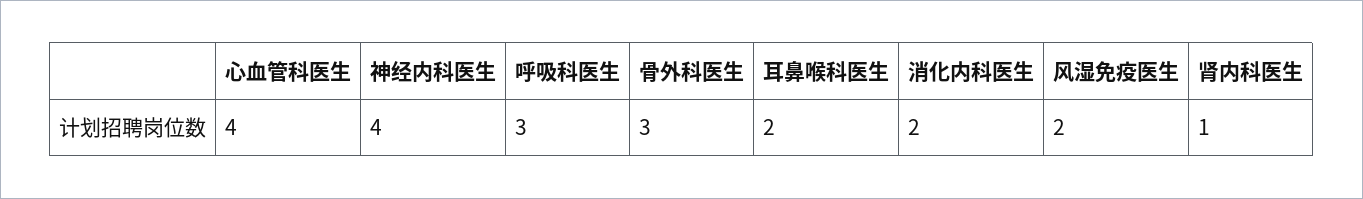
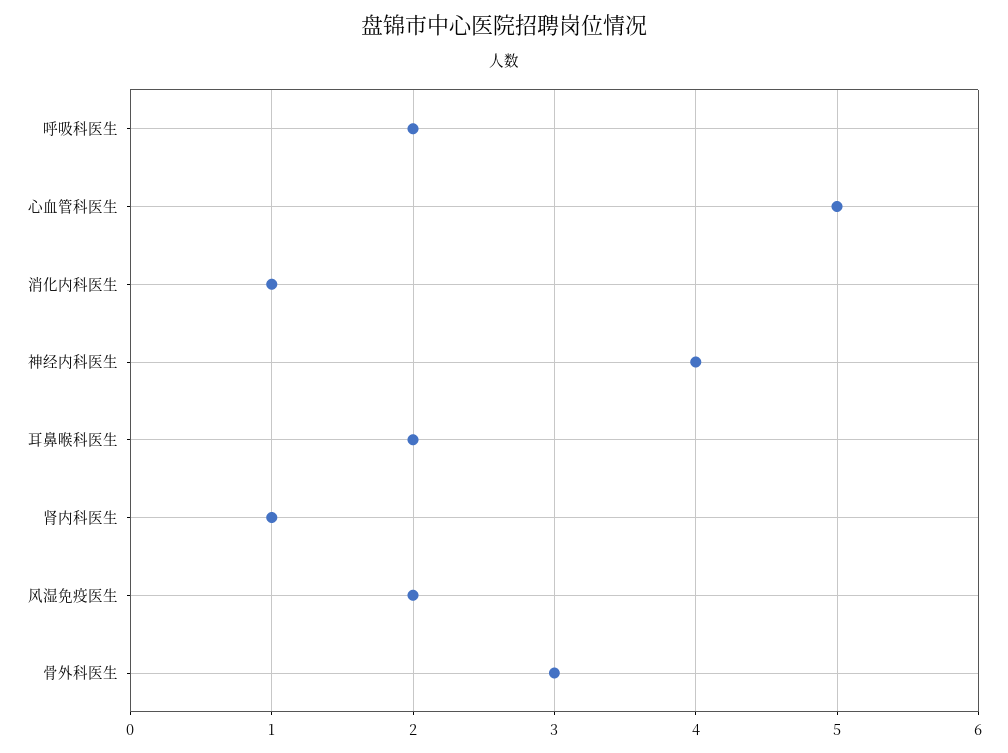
心血管科医生: 4 -> 5
呼吸科医生: 3 -> 2
消化内科医生: 2 -> 1

